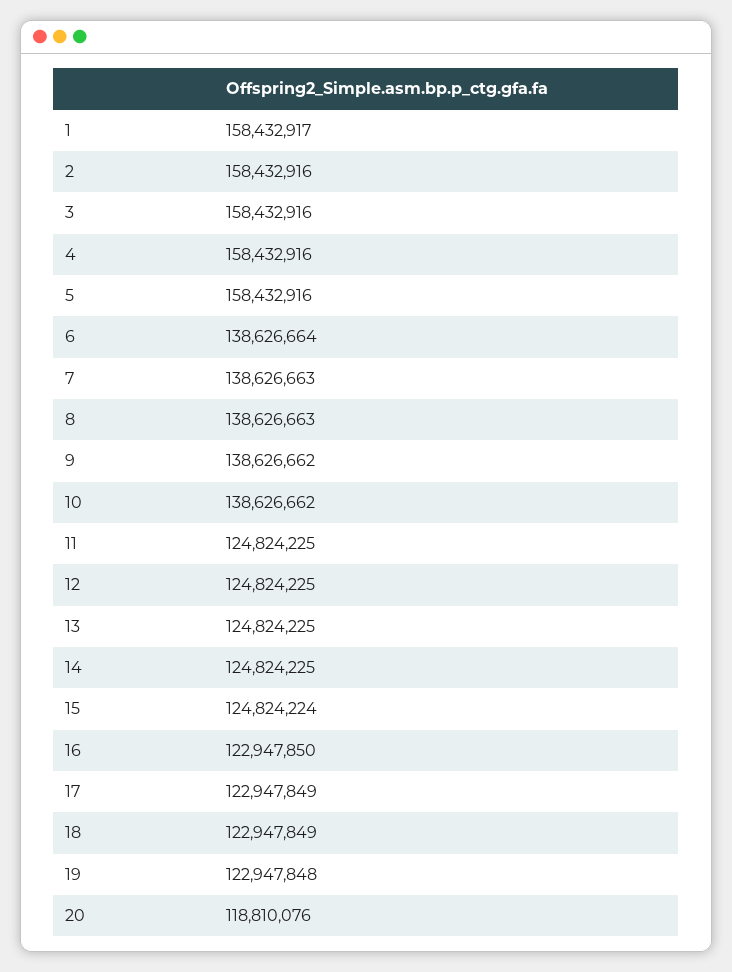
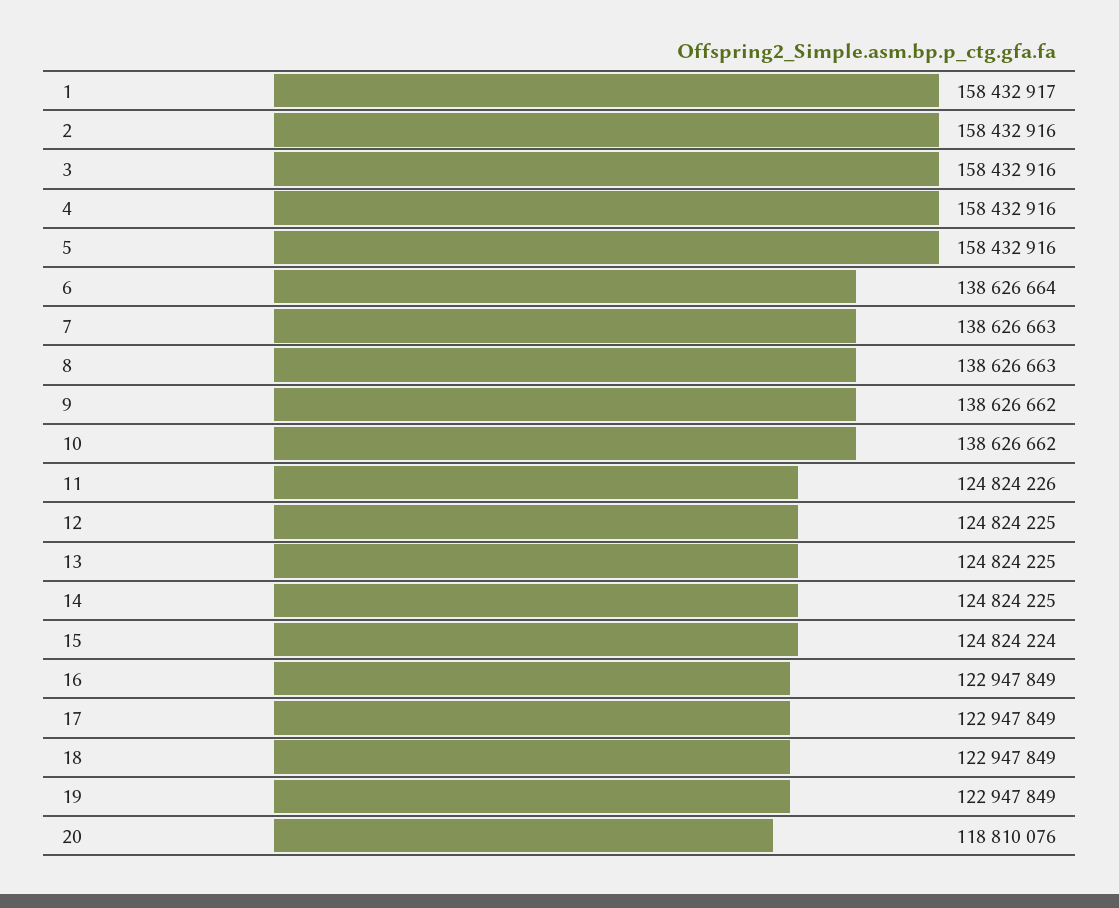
11: 124824225 -> 124824226
16: 122947850 -> 122947849
19: 122947848 -> 122947849

